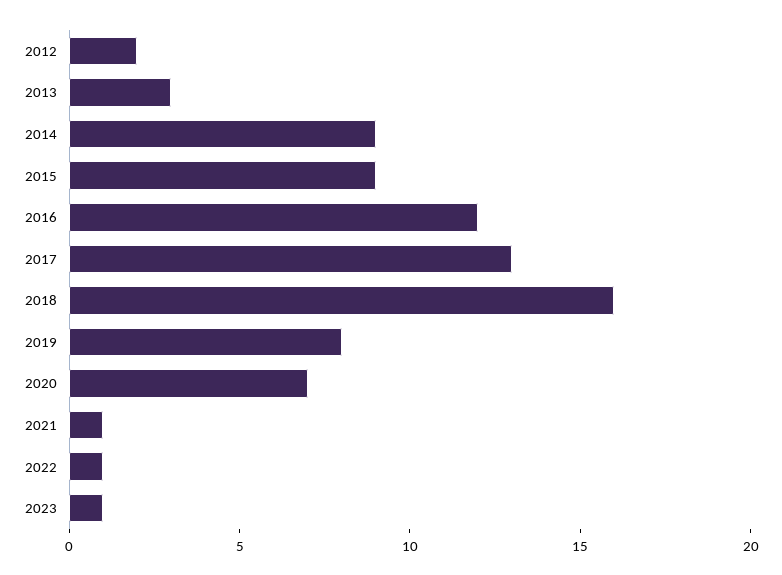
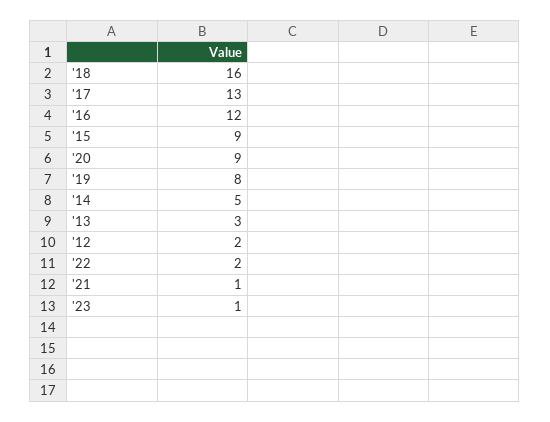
2014: 9 -> 5
2020: 7 -> 9
2022: 1 -> 2

